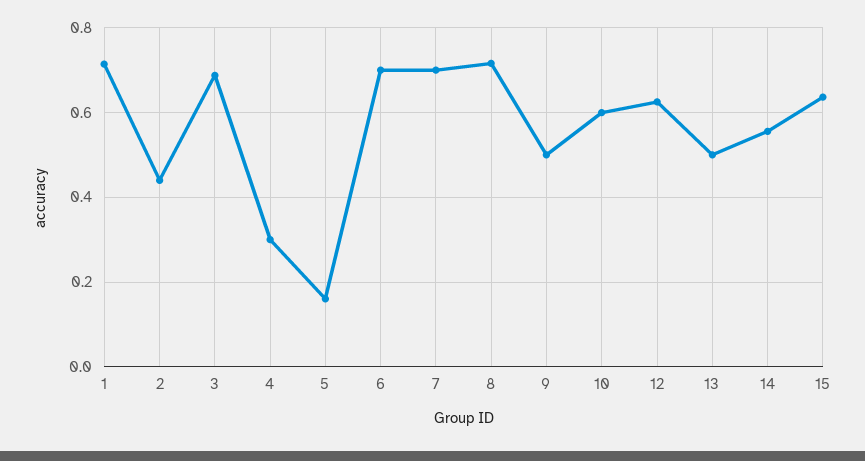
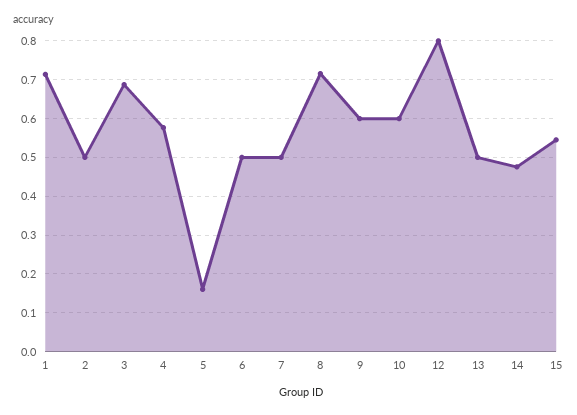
2: 0.44 -> 0.5
4: 0.3 -> 0.58
6: 0.7 -> 0.5
7: 0.7 -> 0.5
9: 0.5 -> 0.6
12: 0.62 -> 0.8
14: 0.56 -> 0.48
15: 0.64 -> 0.54

